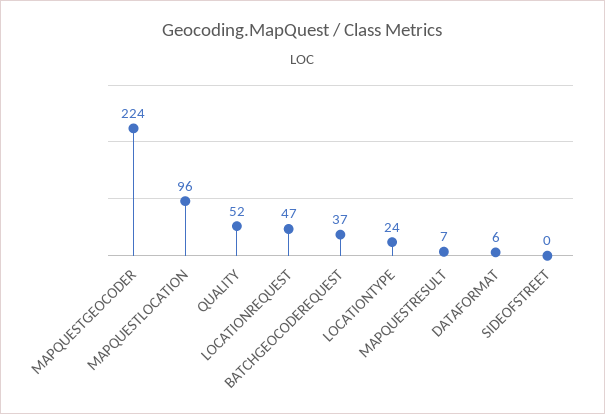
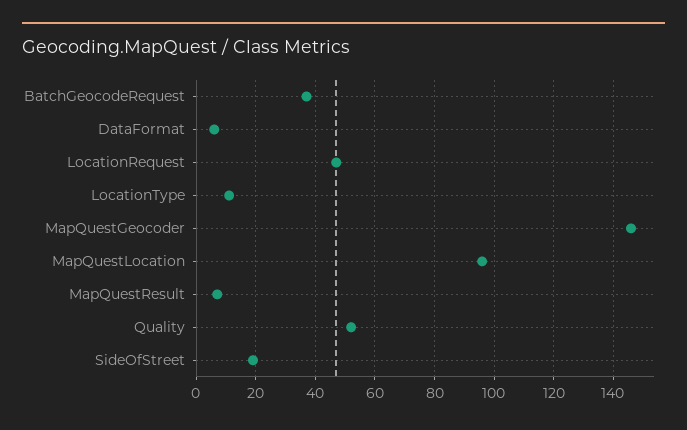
MAPQUESTGEOCODER: 224 -> 145
LOCATIONTYPE: 24 -> 10
SIDEOFSTREET: 0 -> 20

